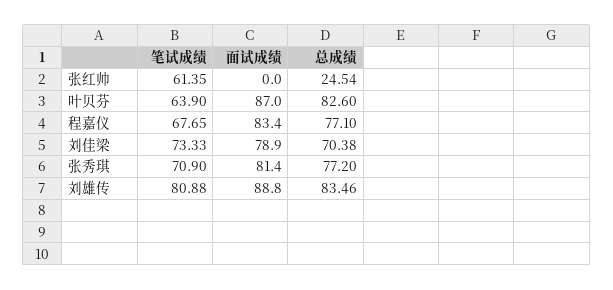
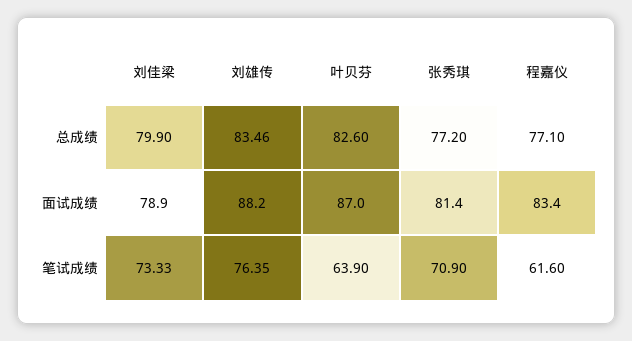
笔试成绩, 张红帅: 61.35 -> none
面试成绩, 张红帅: 0 -> none
总成绩, 张红帅: 24.54 -> none
笔试成绩, 程嘉仪: 67.65 -> 61.6
总成绩, 刘佳梁: 70.38 -> 79.9
笔试成绩, 刘雄传: 80.88 -> 76.35
面试成绩, 刘雄传: 88.8 -> 88.2

